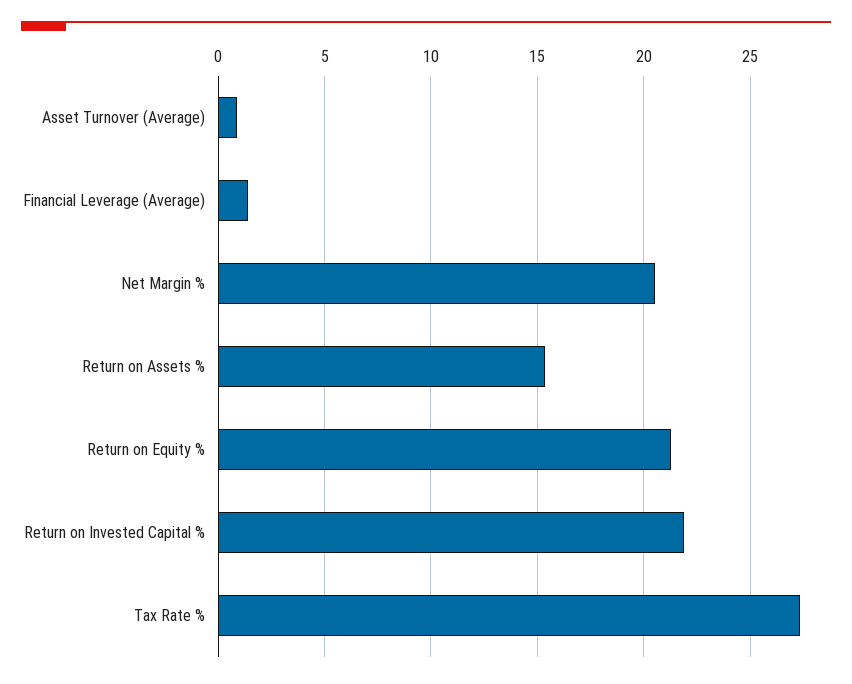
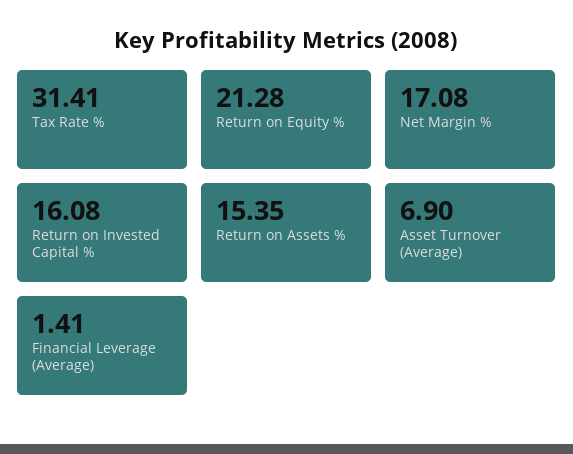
Asset Turnover (Average): 1 -> 6.9
Net Margin %: 20.5 -> 17.08
Return on Invested Capital %: 22 -> 16.08
Tax Rate %: 27.5 -> 31.41

